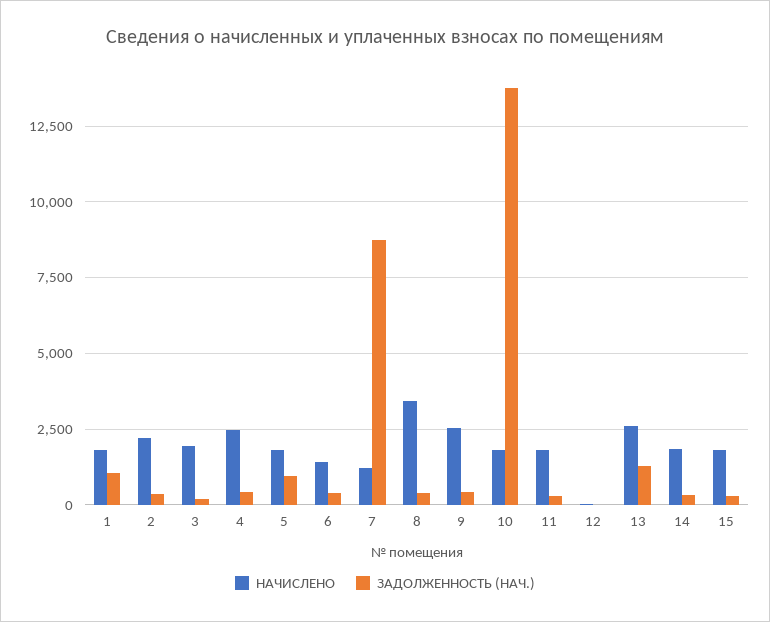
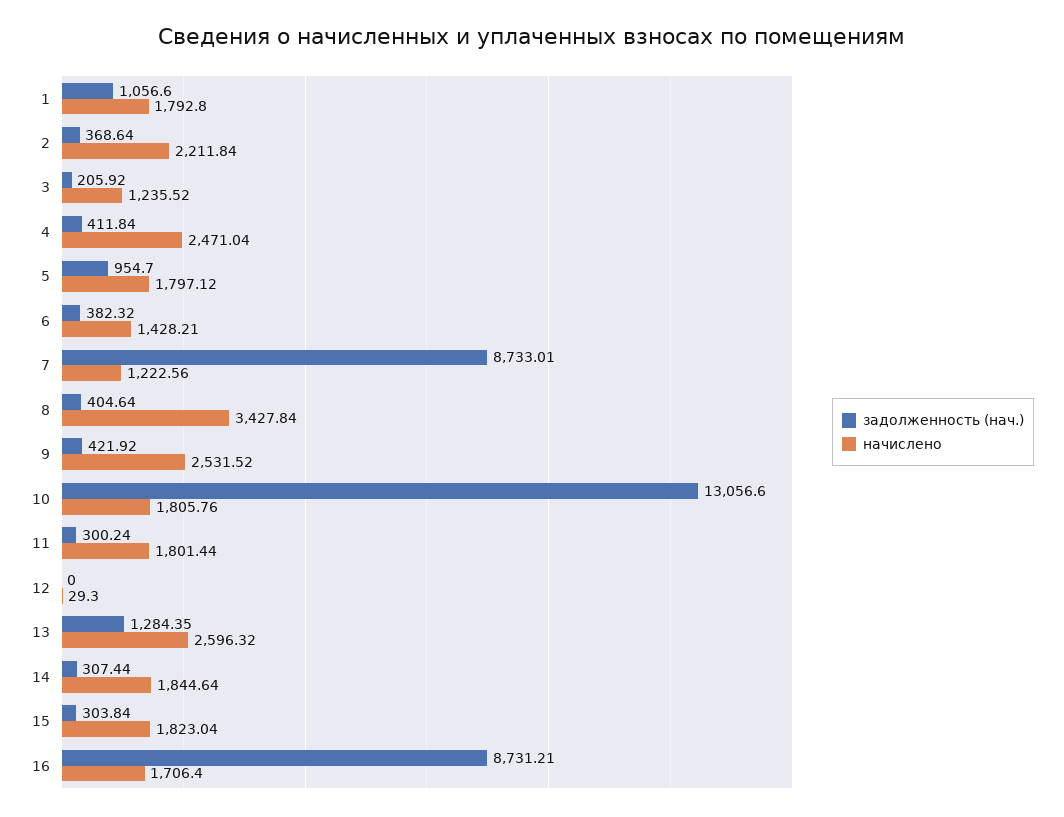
НАЧИСЛЕНО, 3: 2000 -> 1235.52
ЗАДОЛЖЕННОСТЬ (НАЧ.), 10: 13750 -> 13056.6
ЗАДОЛЖЕННОСТЬ (НАЧ.), 16: none -> 8731.21
НАЧИСЛЕНО, 16: none -> 1706.4

